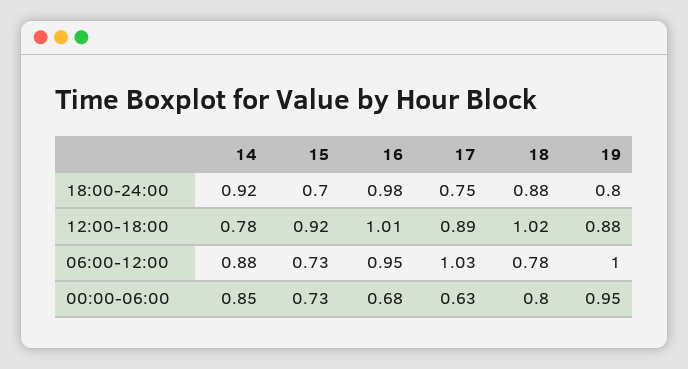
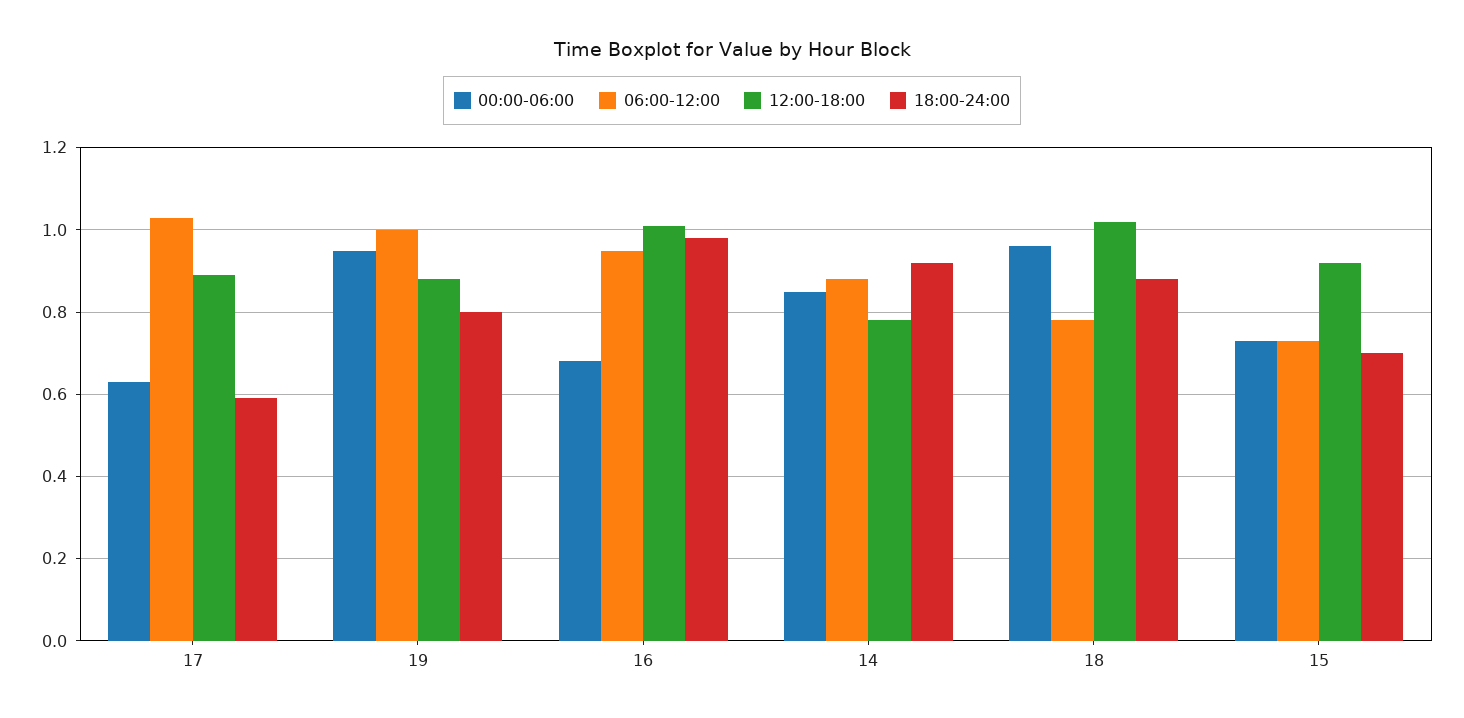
18:00-24:00, 17: 0.75 -> 0.6
00:00-06:00, 18: 0.8 -> 0.95

